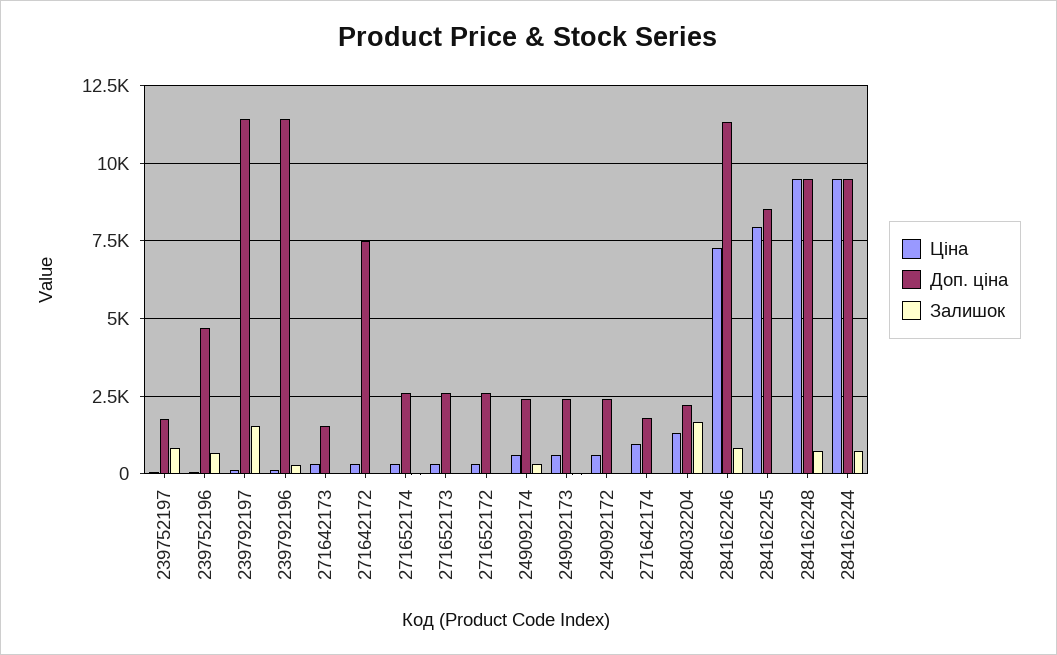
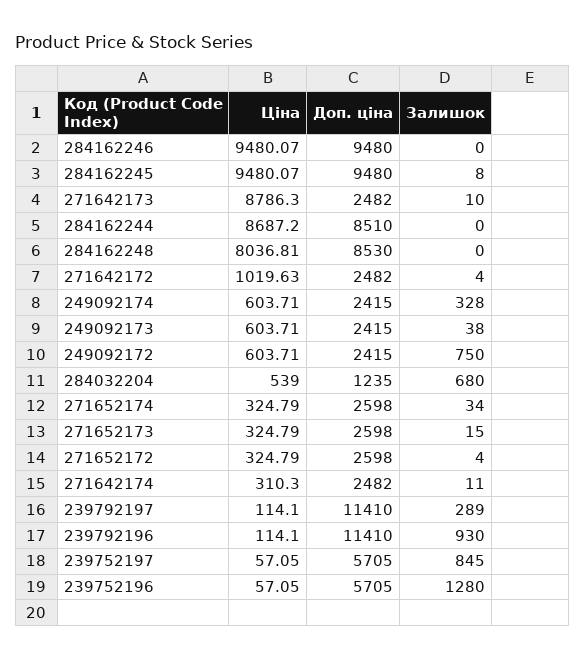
Доп. ціна, 239752197: 1750 -> 5705
Доп. ціна, 239752196: 4750 -> 5705
Залишок, 239752196: 750 -> 1280
Залишок, 239792197: 1500 -> 289
Залишок, 239792196: 250 -> 930
Ціна, 271642173: 250 -> 8786.3
Доп. ціна, 271642173: 1500 -> 2482
Ціна, 271642172: 250 -> 1019.63
Доп. ціна, 271642172: 7500 -> 2482
Залишок, 249092172: 0 -> 750
Ціна, 271642174: 1000 -> 310.3
Доп. ціна, 271642174: 1750 -> 2482
Ціна, 284032204: 1250 -> 539
Доп. ціна, 284032204: 2250 -> 1235
Залишок, 284032204: 1750 -> 680
Ціна, 284162246: 7250 -> 9480.07
Доп. ціна, 284162246: 11250 -> 9480
Залишок, 284162246: 750 -> 0
Ціна, 284162245: 8000 -> 9480.07
Доп. ціна, 284162245: 8500 -> 9480
Ціна, 284162248: 9500 -> 8036.81
Доп. ціна, 284162248: 9500 -> 8530
Залишок, 284162248: 750 -> 0
Ціна, 284162244: 9500 -> 8687.2
Доп. ціна, 284162244: 9500 -> 8510
Залишок, 284162244: 750 -> 0

